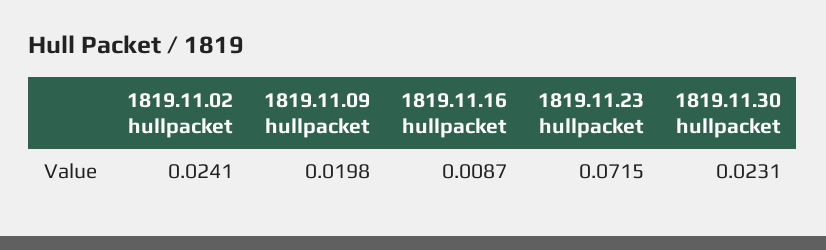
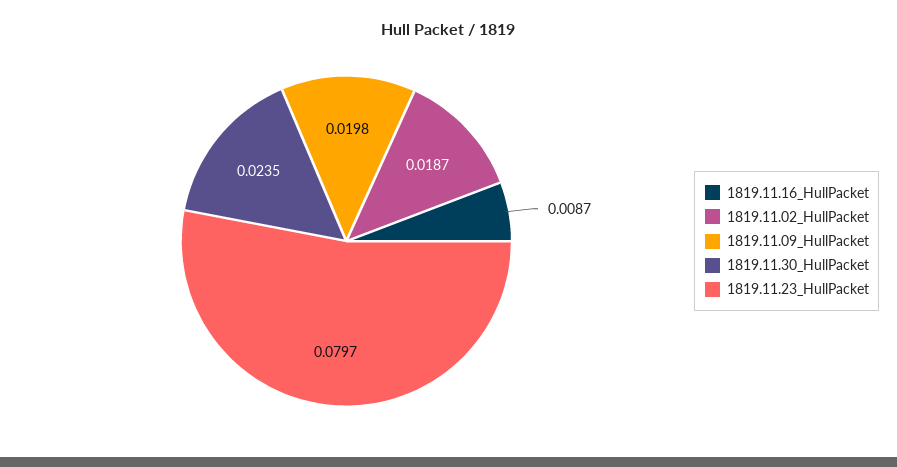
1819.11.02 hullpacket: 0.0241 -> 0.0187
1819.11.23 hullpacket: 0.0715 -> 0.0797
1819.11.30 hullpacket: 0.0231 -> 0.0235

